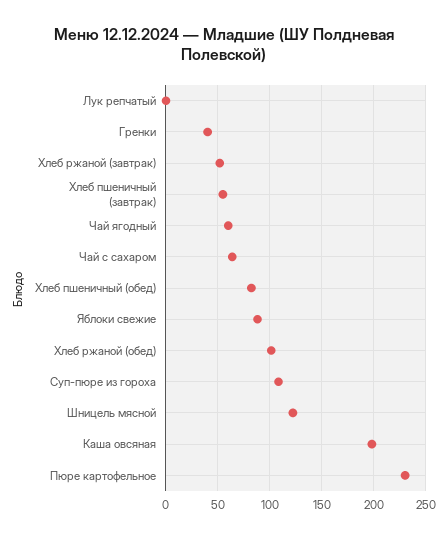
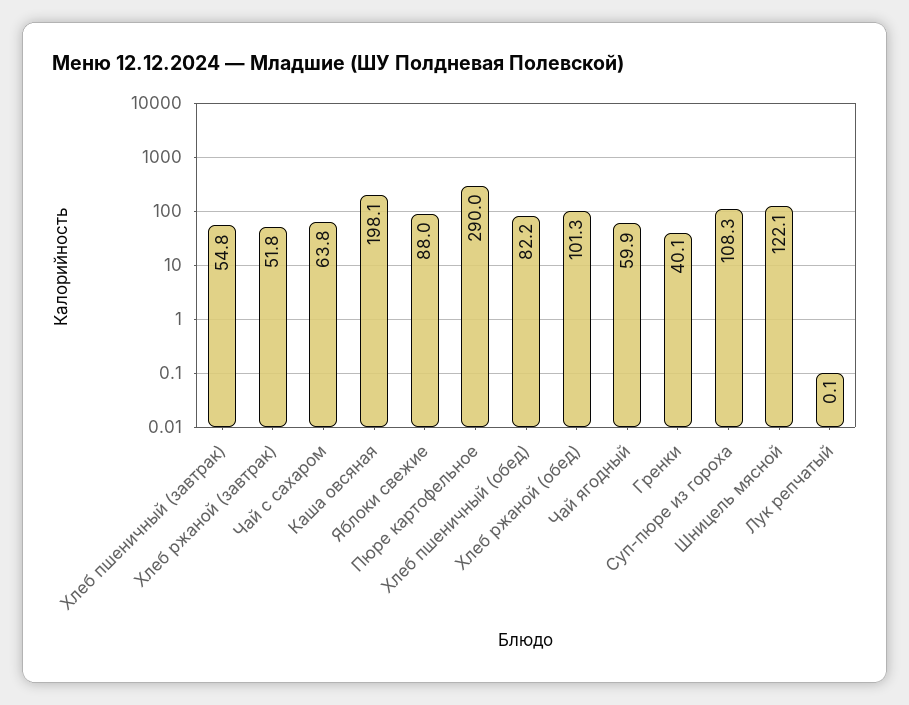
Пюре картофельное: 230 -> 290

